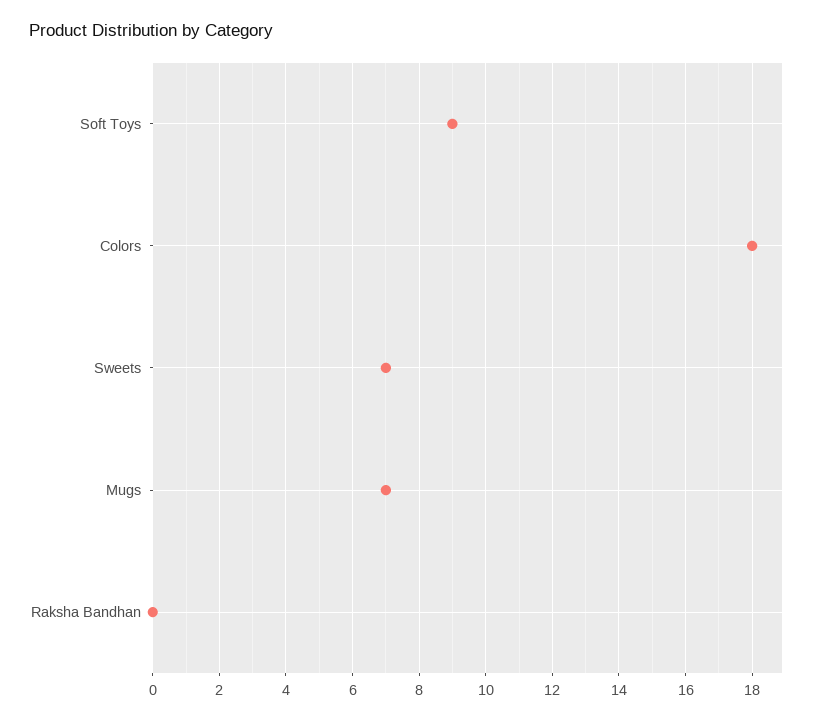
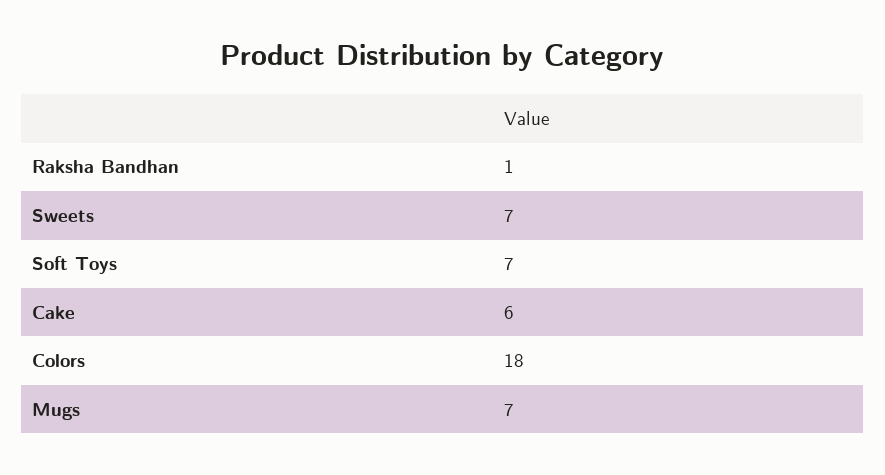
Soft Toys: 9 -> 7
Raksha Bandhan: 0 -> 1
Cake: none -> 6

